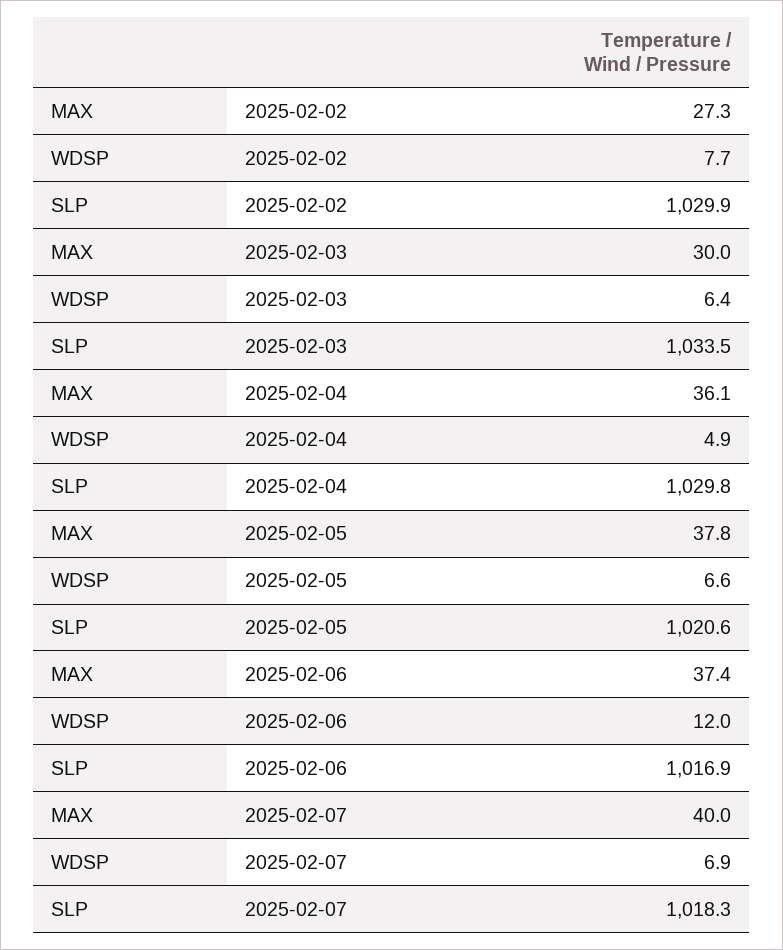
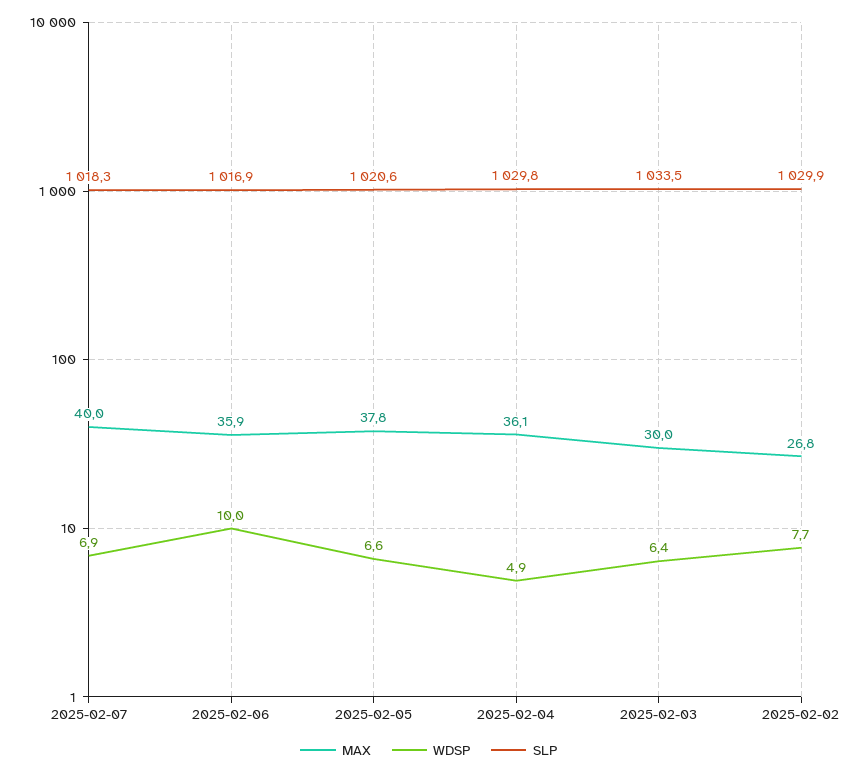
MAX, 2025-02-02: 27.3 -> 26.8
MAX, 2025-02-06: 37.4 -> 35.9
WDSP, 2025-02-06: 12 -> 10

